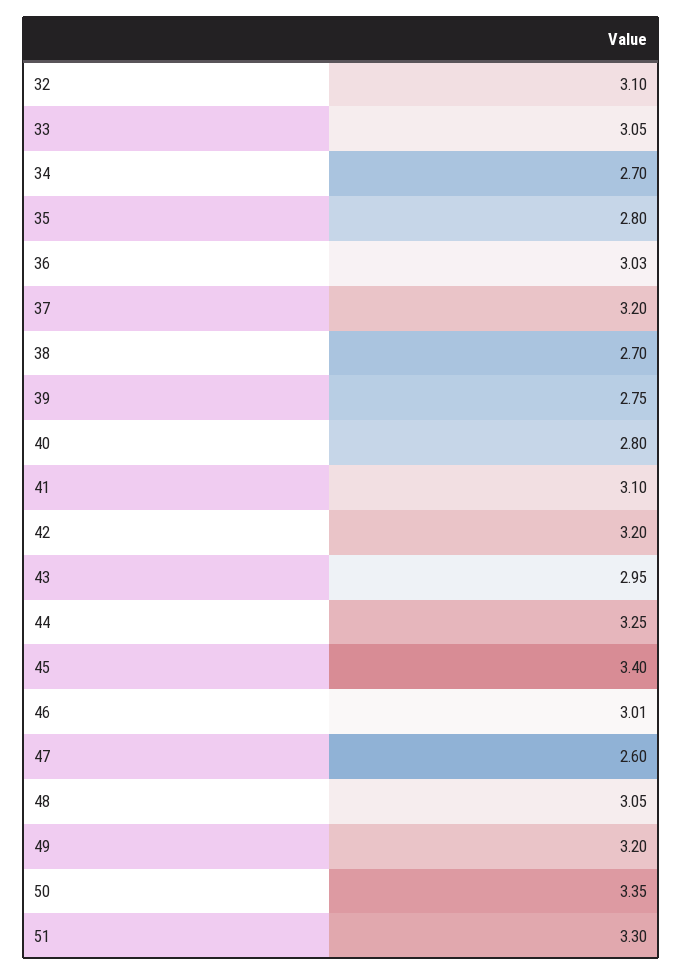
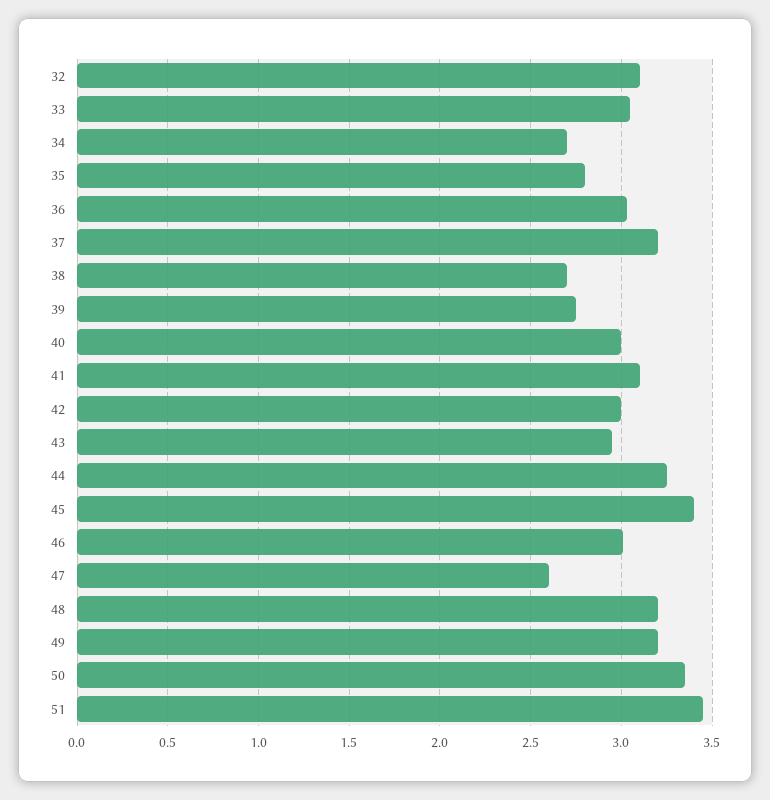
40: 2.8 -> 3
42: 3.2 -> 3
48: 3.05 -> 3.2
51: 3.3 -> 3.45

